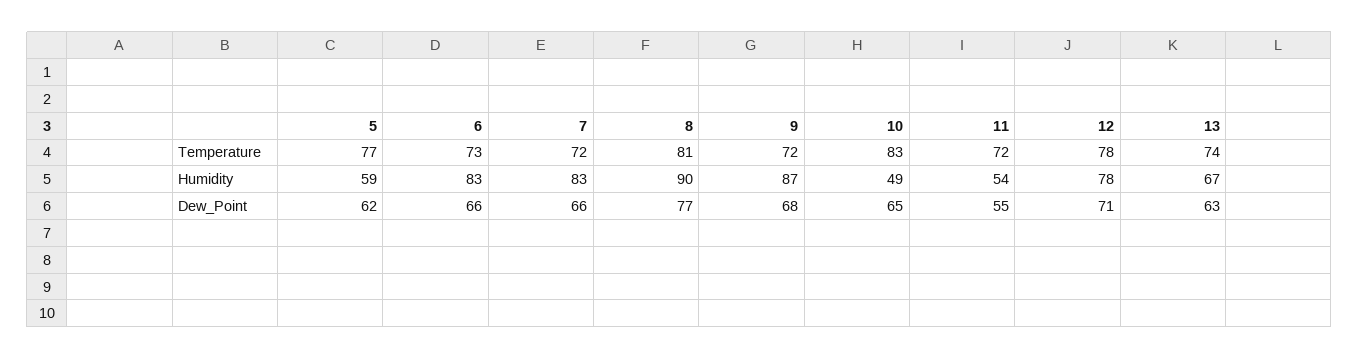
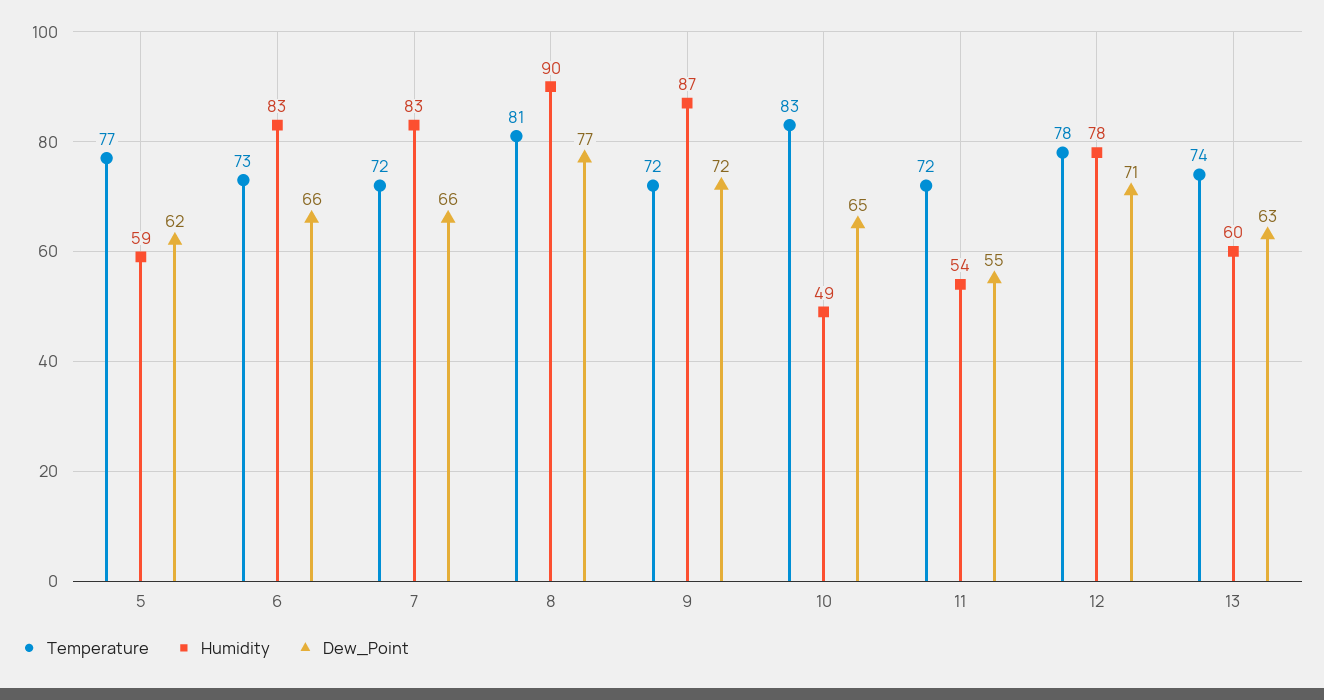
Humidity, 13: 67 -> 60
Dew_Point, 9: 68 -> 72

